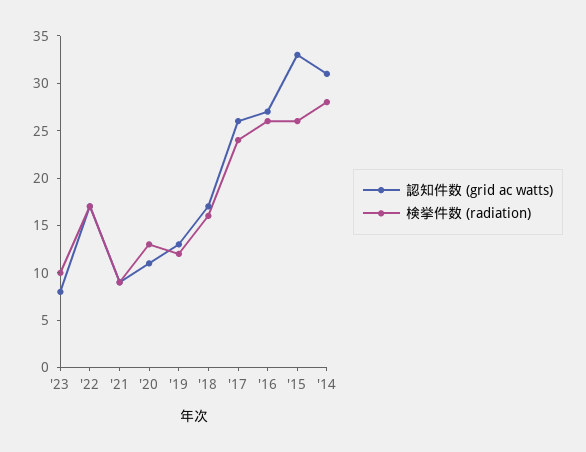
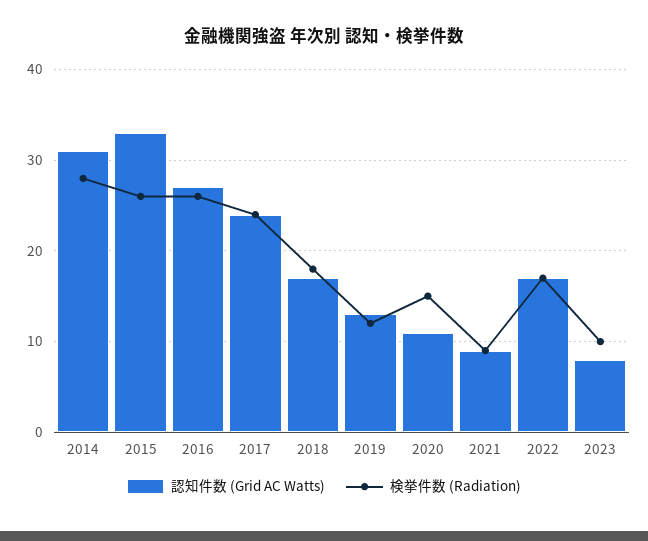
検挙件数 (radiation), '20: 13 -> 15
検挙件数 (radiation), '18: 16 -> 18
認知件数 (grid ac watts), '17: 26 -> 24

